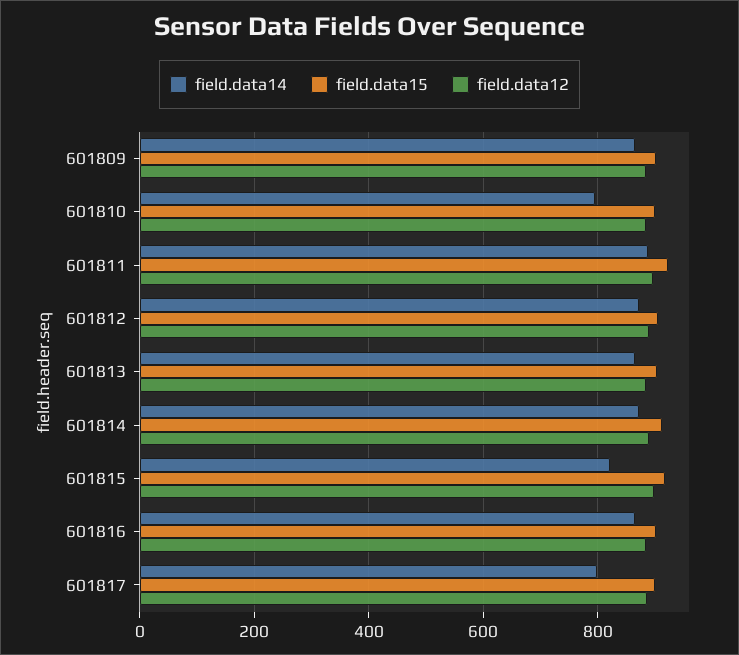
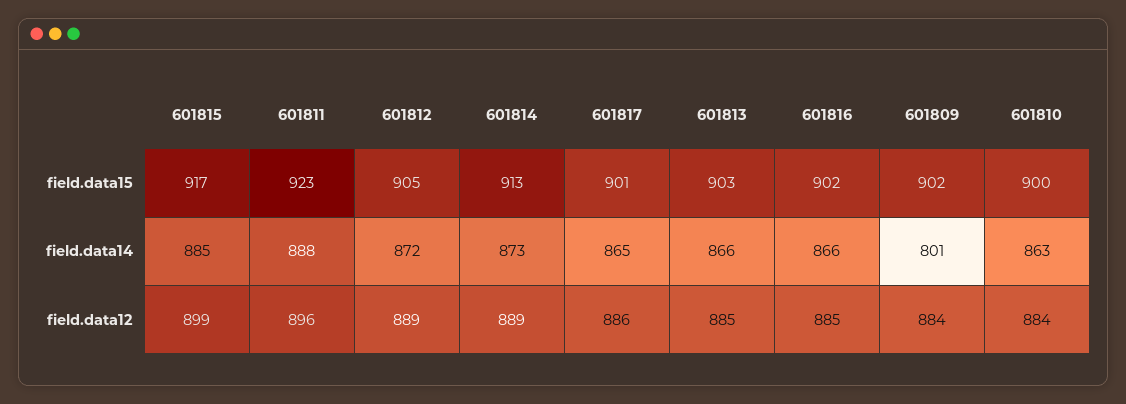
field.data14, 601809: 860 -> 801
field.data14, 601810: 800 -> 863
field.data14, 601815: 820 -> 885
field.data14, 601817: 800 -> 865

